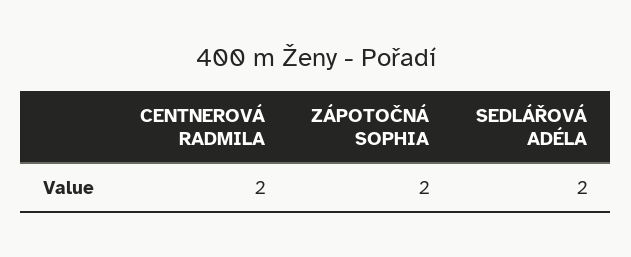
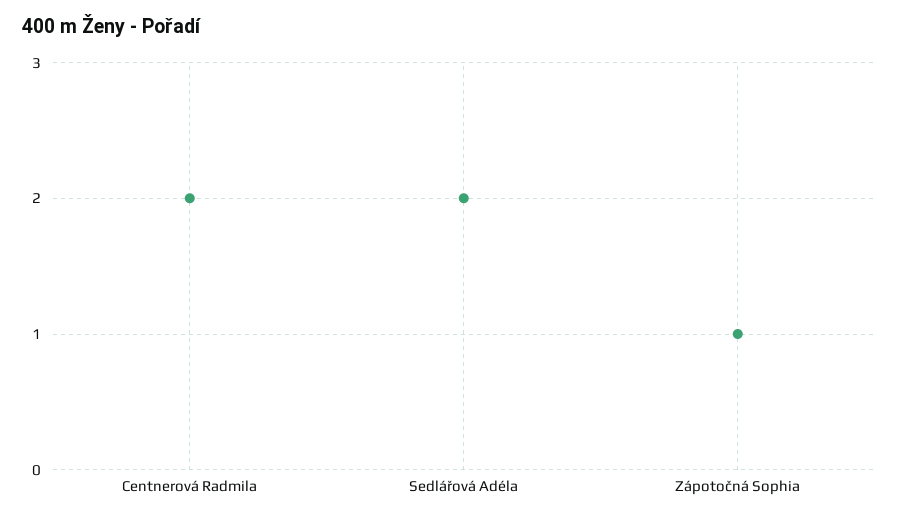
ZÁPOTOČNÁ SOPHIA: 2 -> 1

